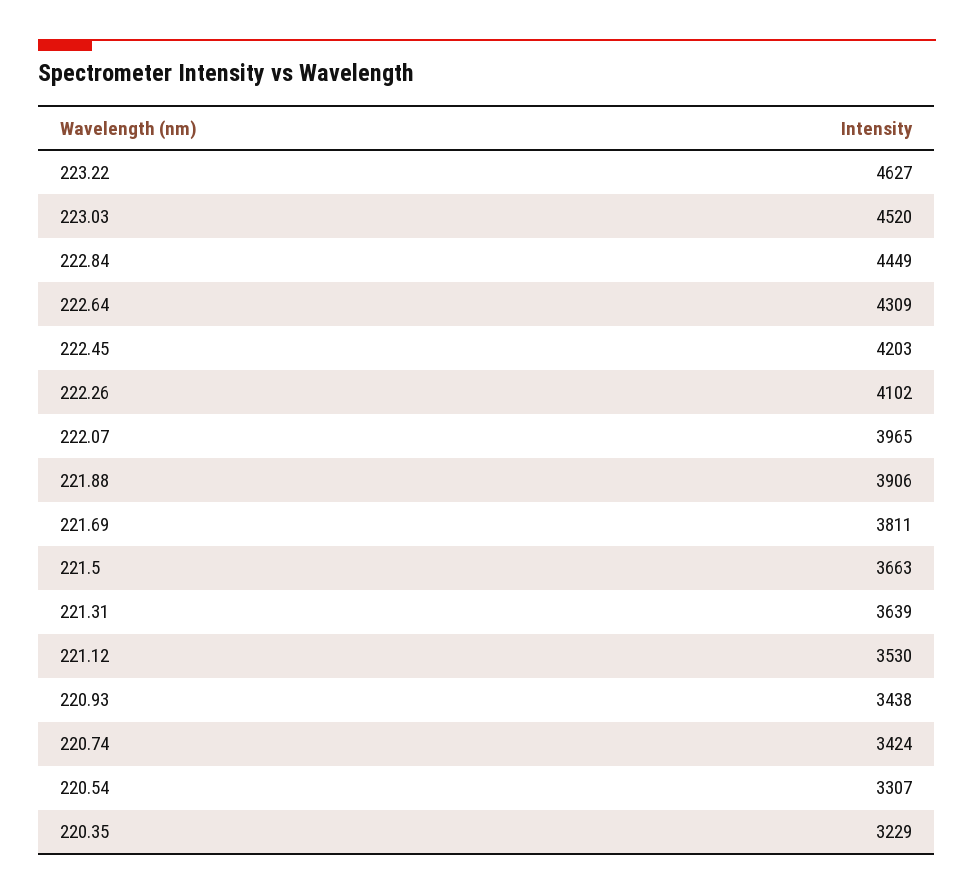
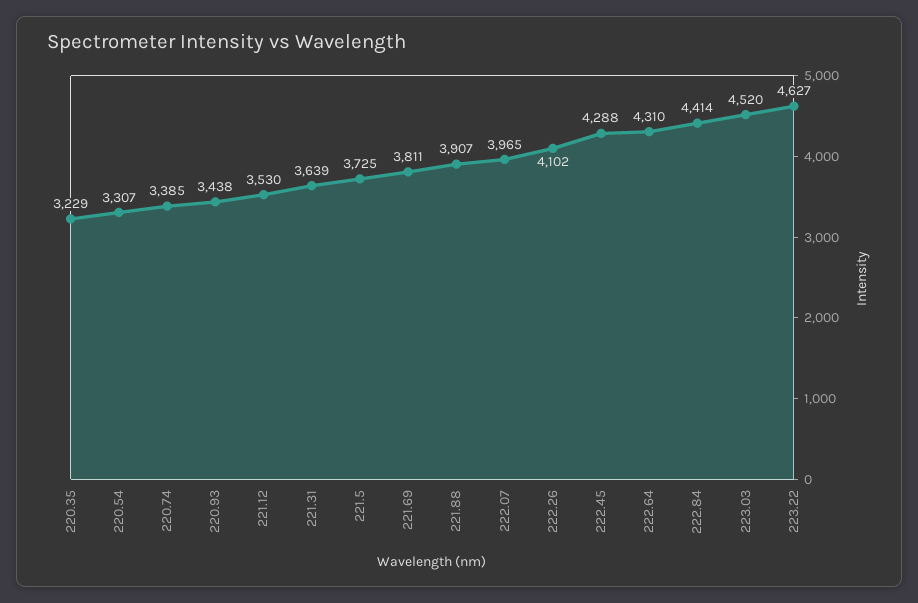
222.84: 4449 -> 4414
222.64: 4309 -> 4310
222.45: 4203 -> 4288
221.88: 3906 -> 3907
221.5: 3663 -> 3725
220.74: 3424 -> 3385

